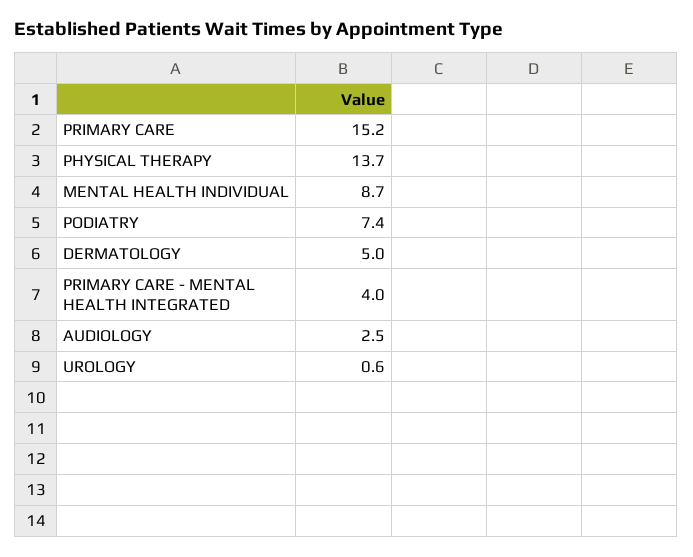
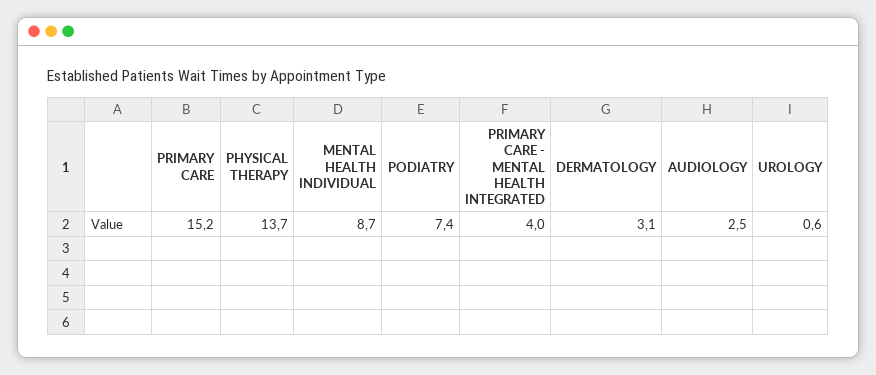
DERMATOLOGY: 5 -> 3.1

